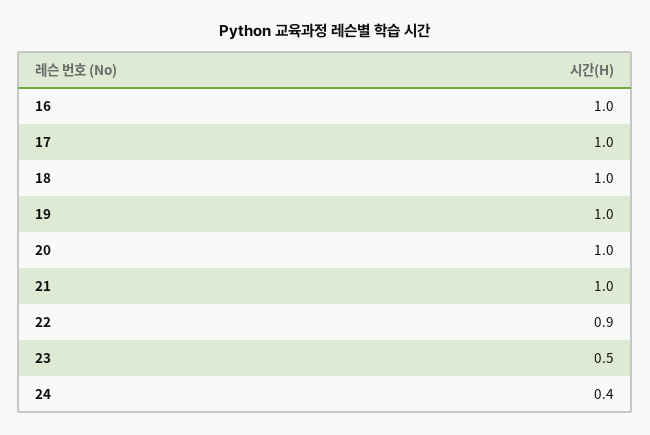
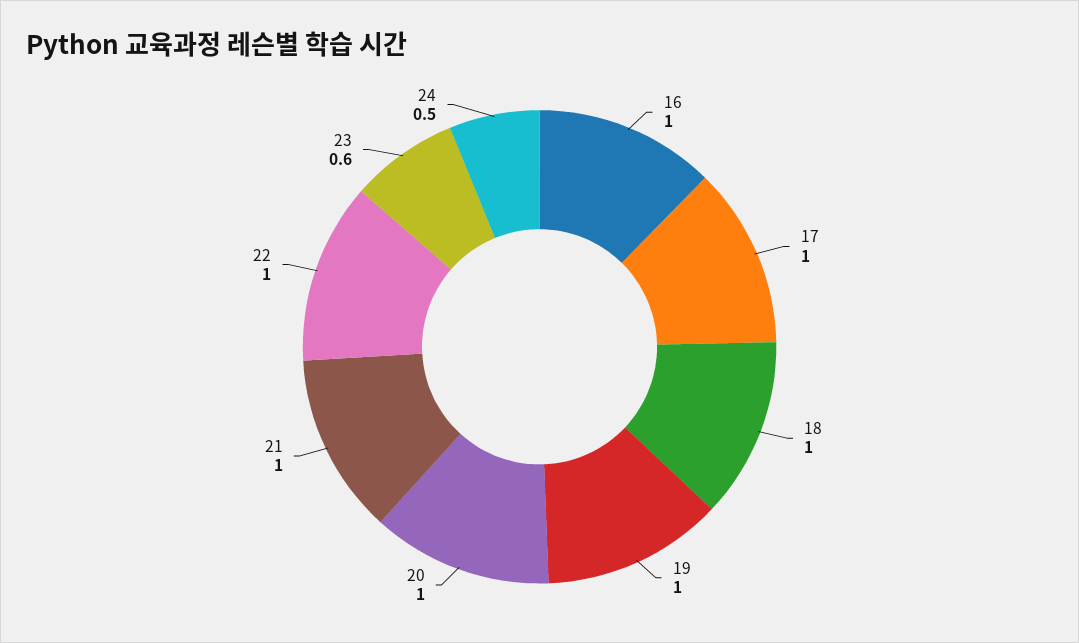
22: 0.9 -> 1
23: 0.5 -> 0.6
24: 0.4 -> 0.5

